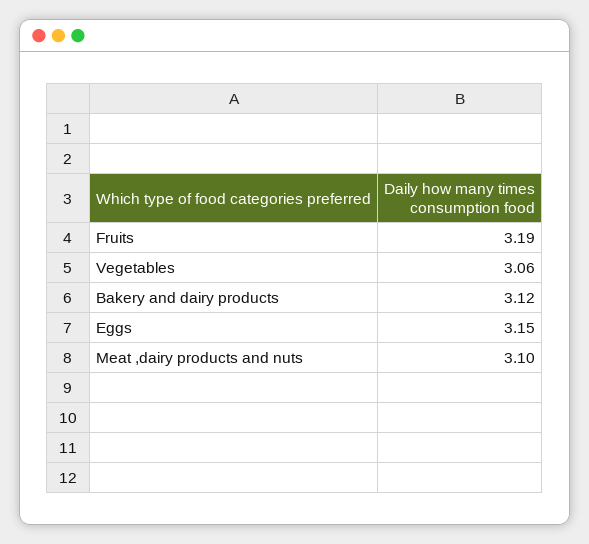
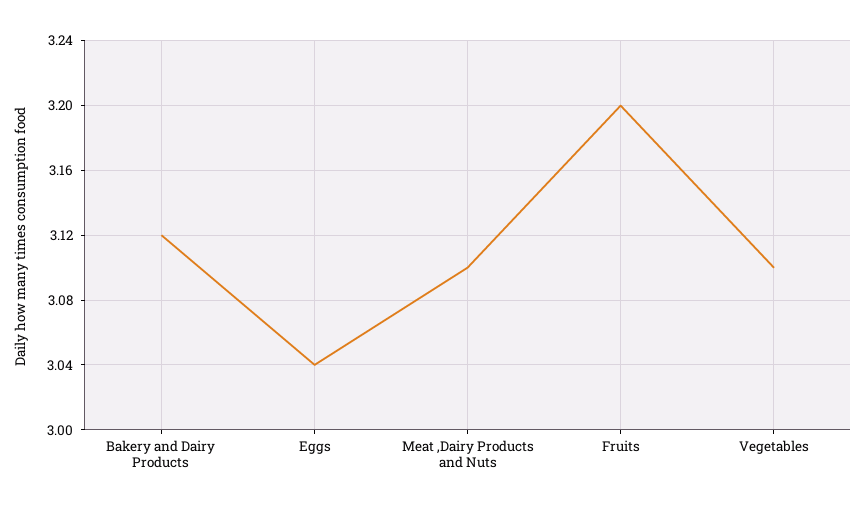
Fruits: 3.19 -> 3.2
Vegetables: 3.06 -> 3.1
Eggs: 3.15 -> 3.04

